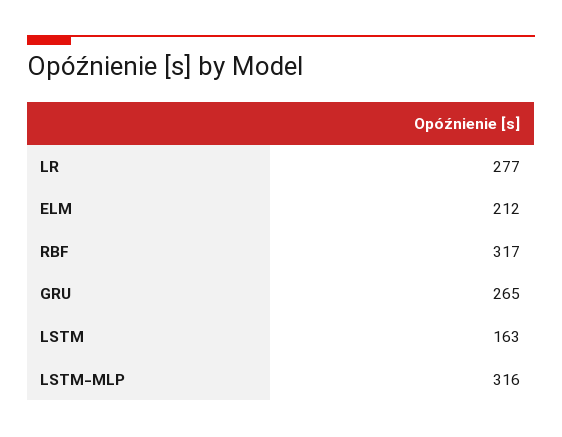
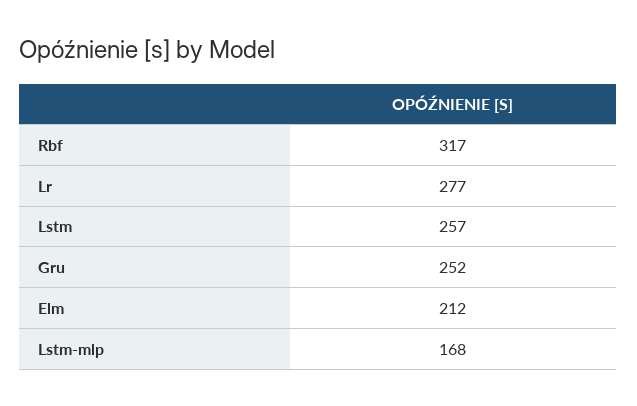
GRU: 265 -> 252
LSTM: 163 -> 257
LSTM-MLP: 316 -> 168

